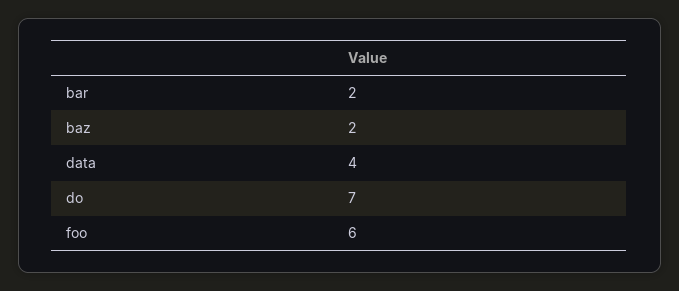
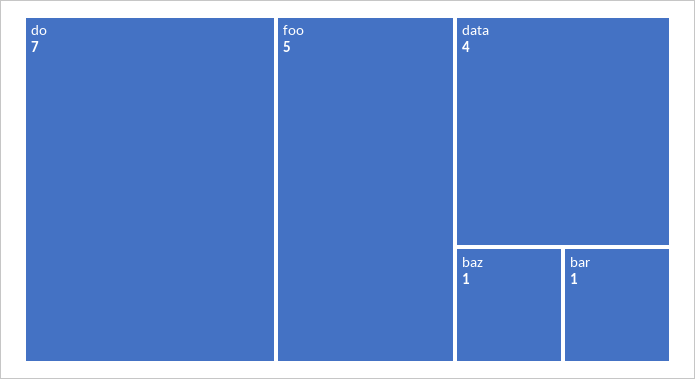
bar: 2 -> 1
baz: 2 -> 1
foo: 6 -> 5

